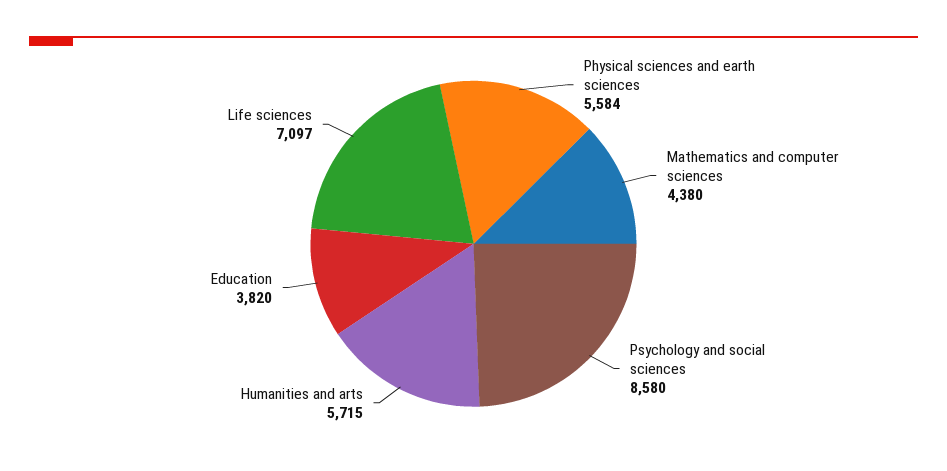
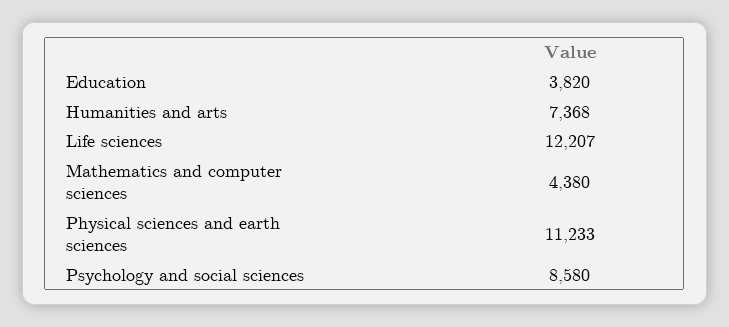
Physical sciences and earth sciences: 5584 -> 11233
Humanities and arts: 5715 -> 7368
Life sciences: 7097 -> 12207

